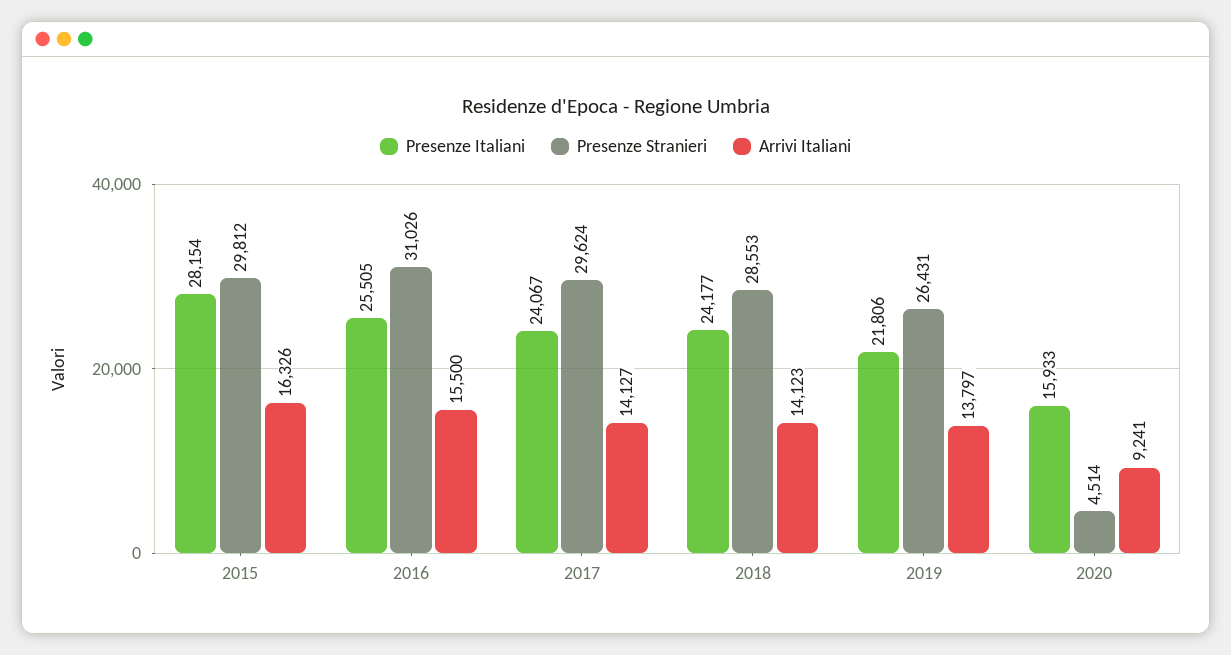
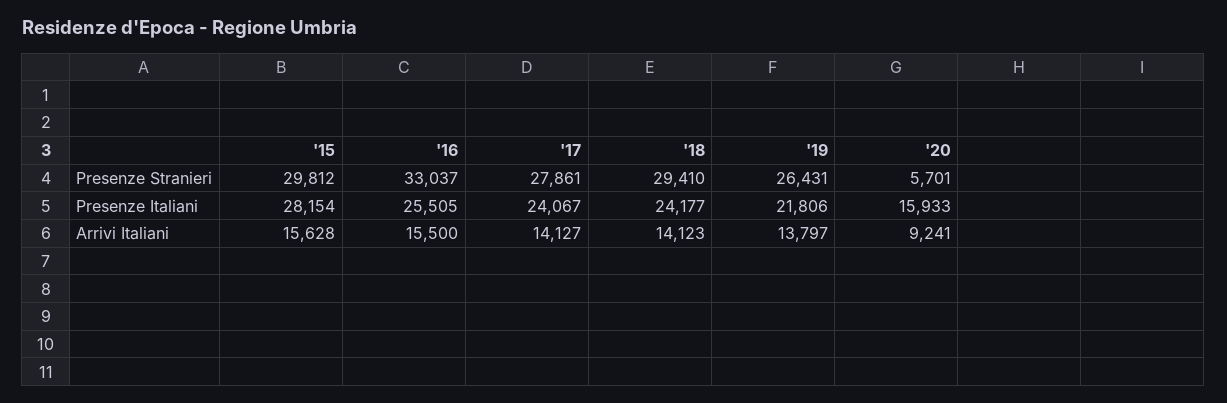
Arrivi Italiani, 2015: 16326 -> 15628
Presenze Stranieri, 2016: 31026 -> 33037
Presenze Stranieri, 2017: 29624 -> 27861
Presenze Stranieri, 2018: 28553 -> 29410
Presenze Stranieri, 2020: 4514 -> 5701

